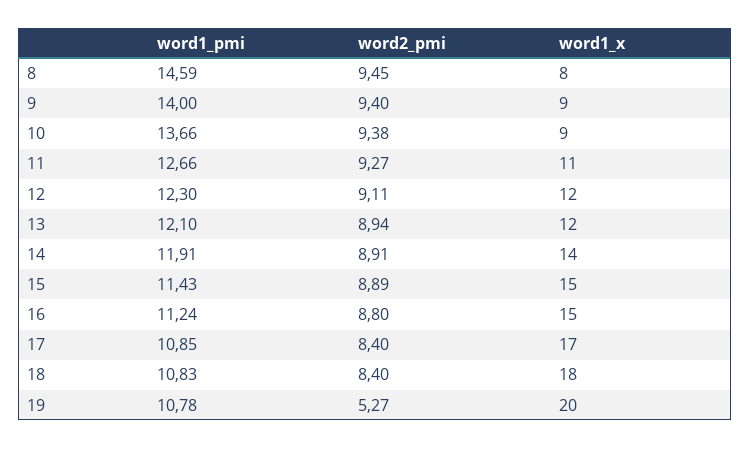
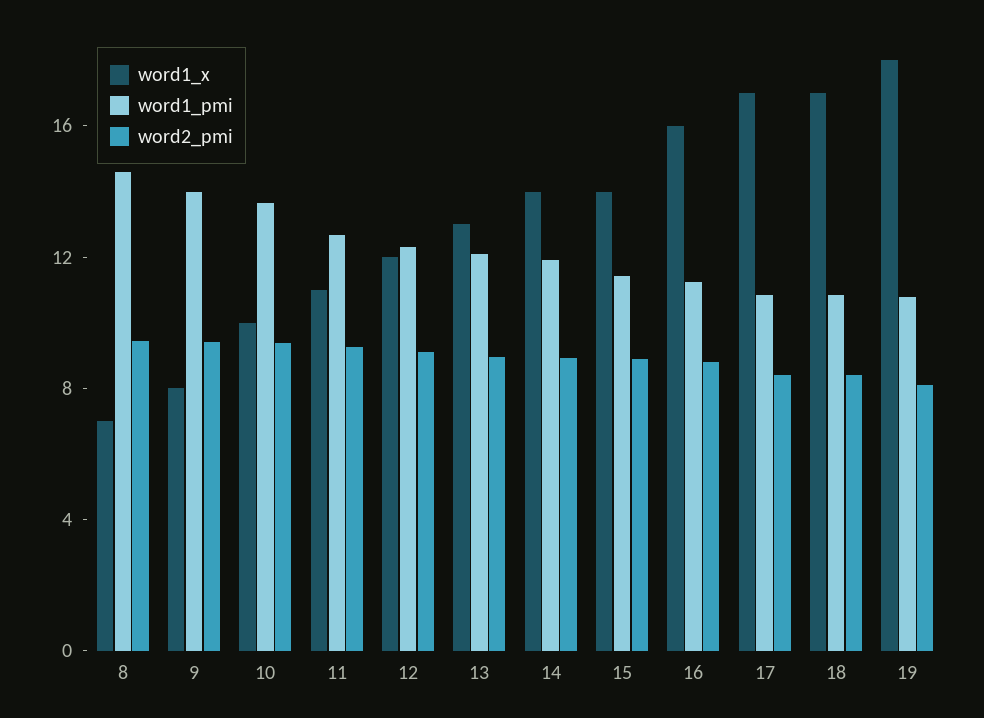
word1_x, 8: 8 -> 7
word1_x, 9: 9 -> 8
word1_x, 10: 9 -> 10
word1_x, 13: 12 -> 13
word1_x, 15: 15 -> 14
word1_x, 16: 15 -> 16
word1_x, 18: 18 -> 17
word2_pmi, 19: 5.27 -> 8
word1_x, 19: 20 -> 18

